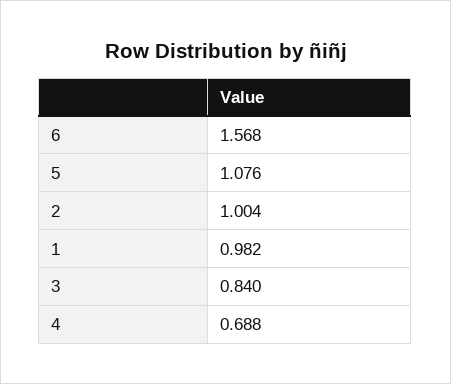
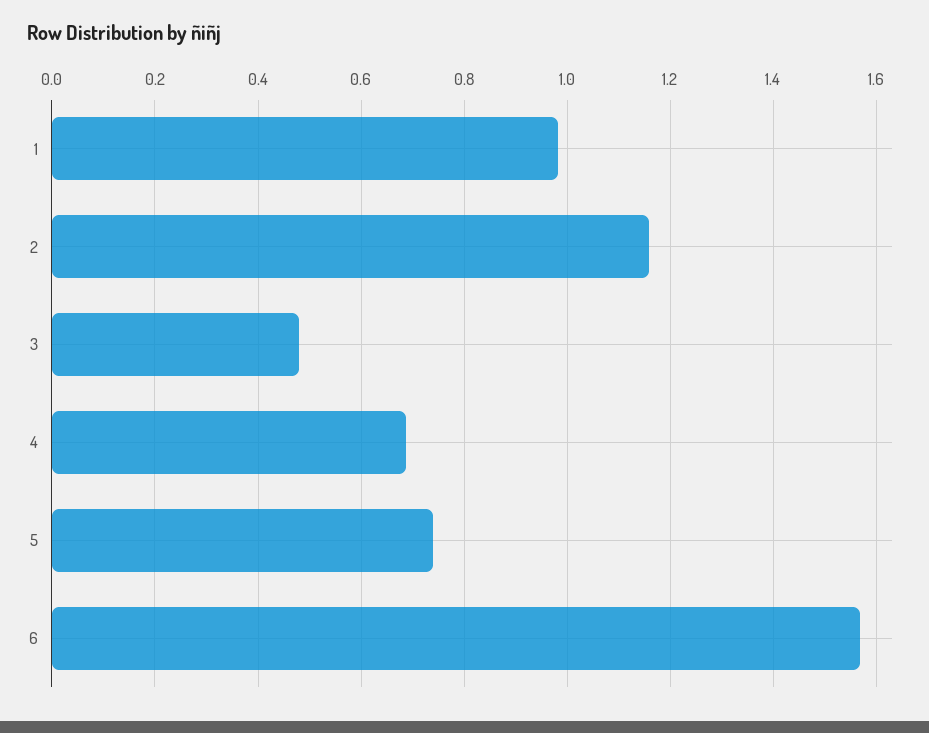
5: 1.076 -> 0.74
2: 1.004 -> 1.16
3: 0.84 -> 0.48

